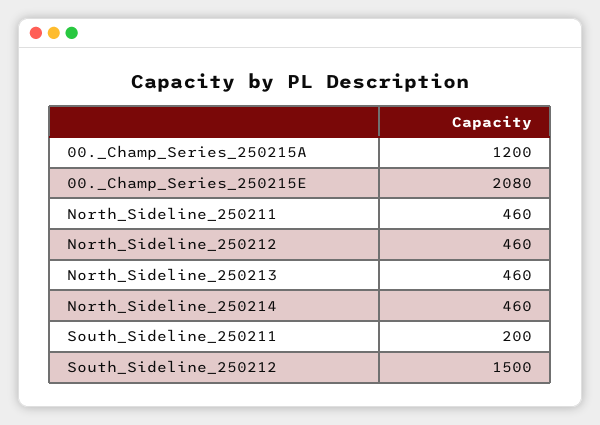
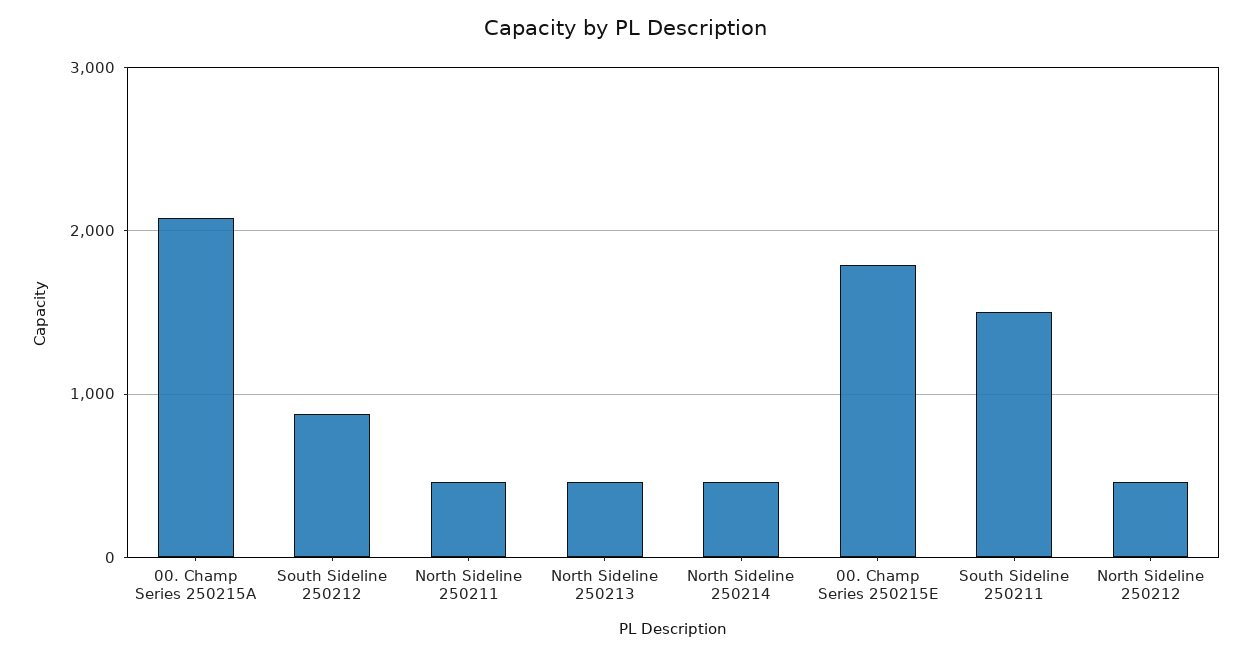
00._Champ_Series_250215A: 1200 -> 2100
00._Champ_Series_250215E: 2080 -> 1800
South_Sideline_250211: 200 -> 1500
South_Sideline_250212: 1500 -> 900

